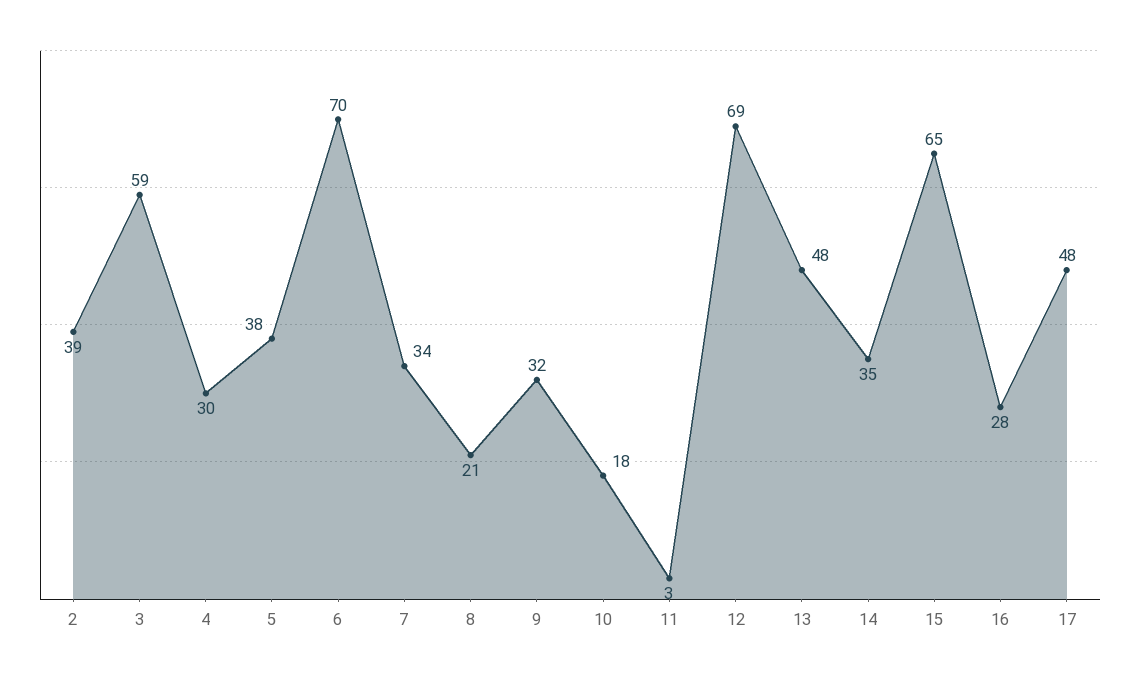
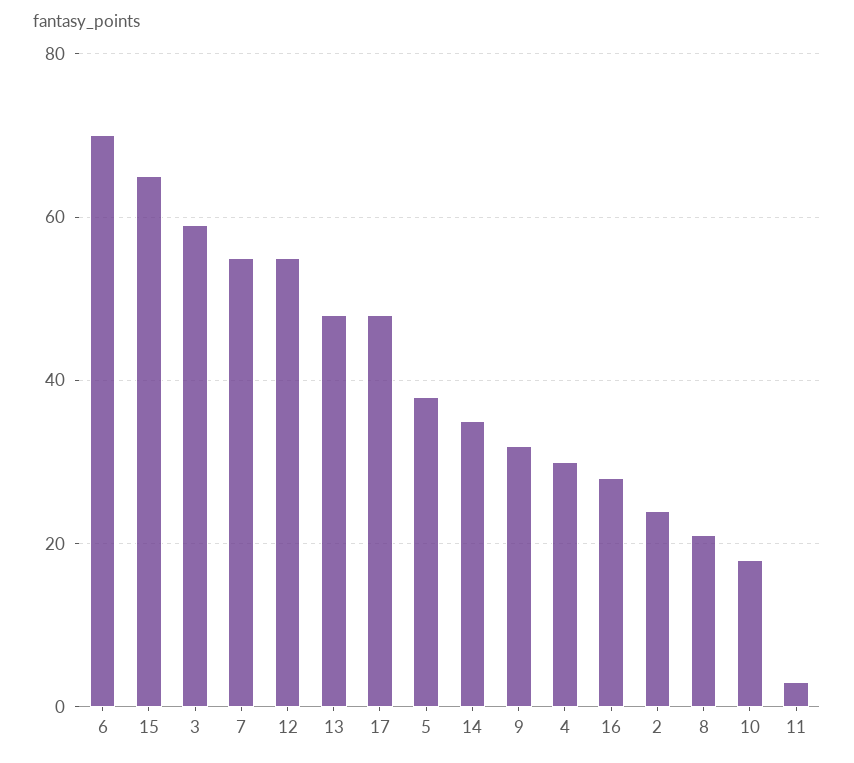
2: 39 -> 25
7: 34 -> 55
12: 69 -> 55

